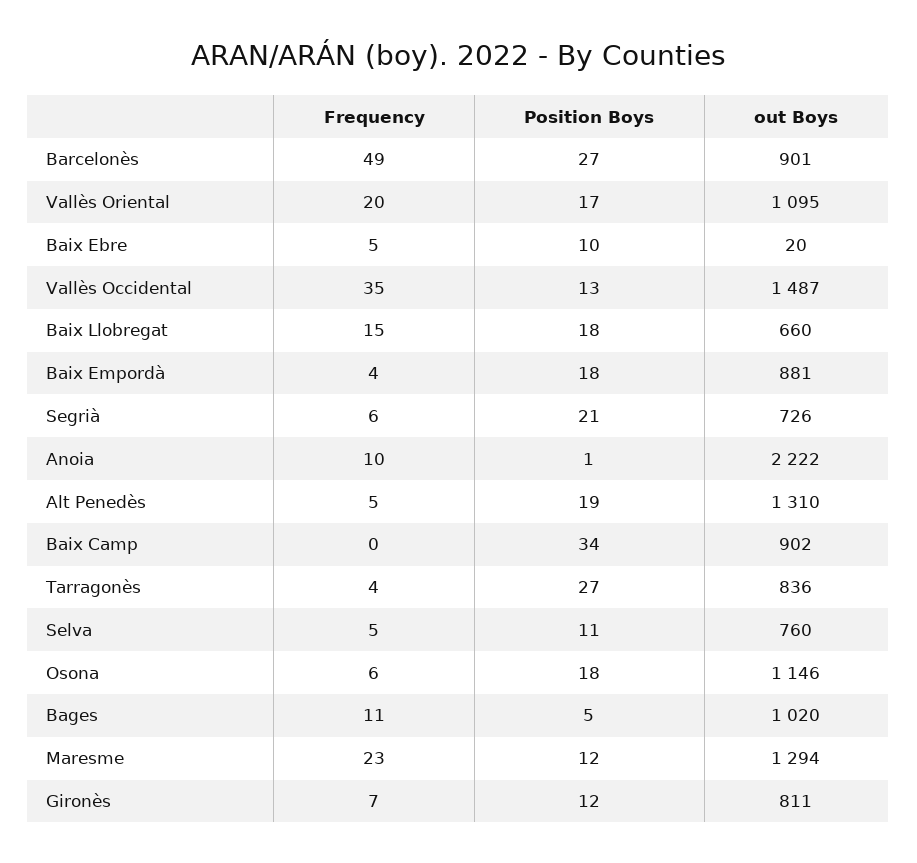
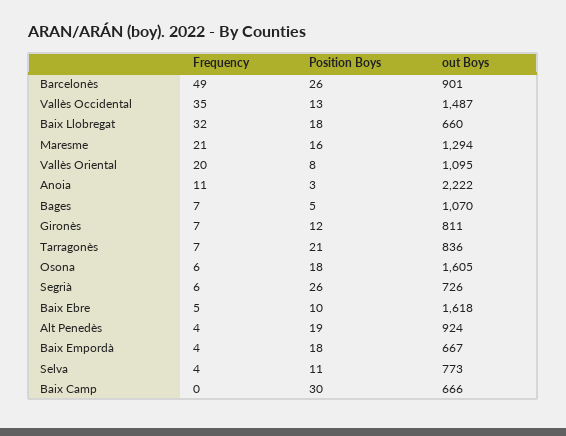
Position Boys, Barcelonès: 27 -> 26
Position Boys, Vallès Oriental: 17 -> 8
out Boys, Baix Ebre: 20 -> 1618
Frequency, Baix Llobregat: 15 -> 32
out Boys, Baix Empordà: 881 -> 667
Position Boys, Segrià: 21 -> 26
Frequency, Anoia: 10 -> 11
Position Boys, Anoia: 1 -> 3
Frequency, Alt Penedès: 5 -> 4
out Boys, Alt Penedès: 1310 -> 924
Position Boys, Baix Camp: 34 -> 30
out Boys, Baix Camp: 902 -> 666
Frequency, Tarragonès: 4 -> 7
Position Boys, Tarragonès: 27 -> 21
Frequency, Selva: 5 -> 4
out Boys, Selva: 760 -> 773
out Boys, Osona: 1146 -> 1605
Frequency, Bages: 11 -> 7
out Boys, Bages: 1020 -> 1070
Frequency, Maresme: 23 -> 21
Position Boys, Maresme: 12 -> 16

